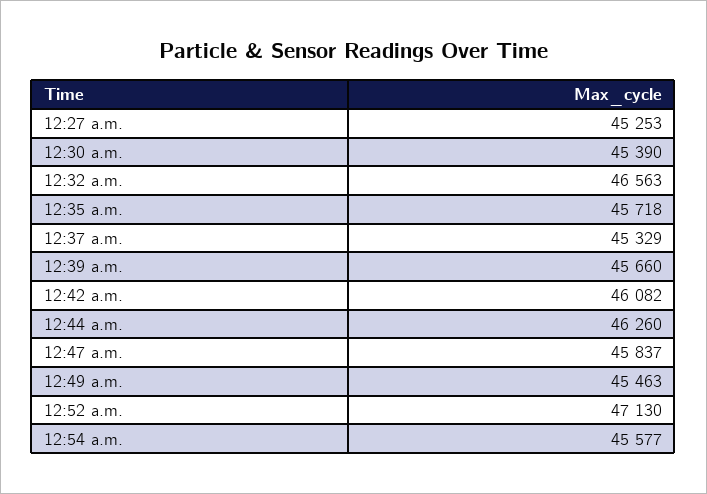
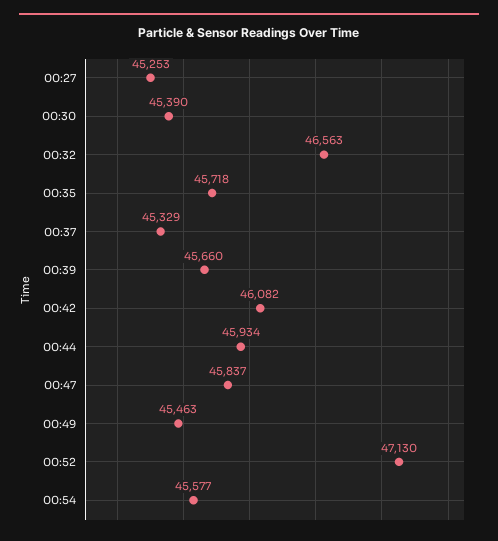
12:44 a.m.: 46260 -> 45934

